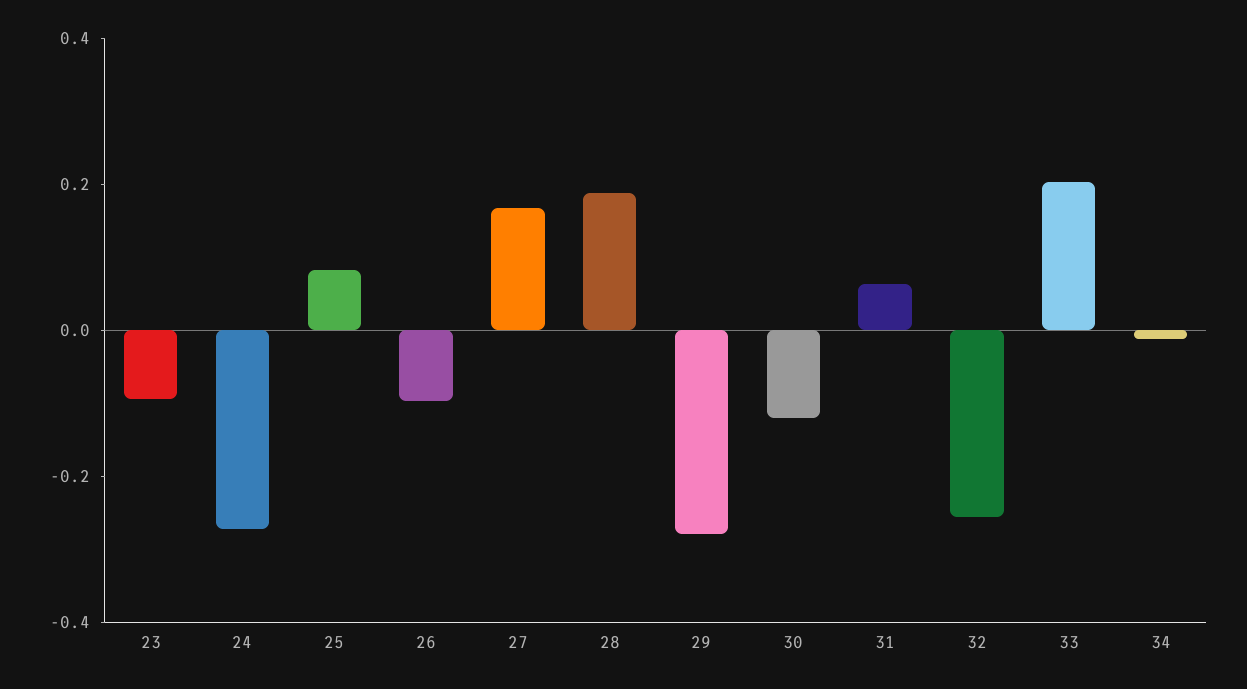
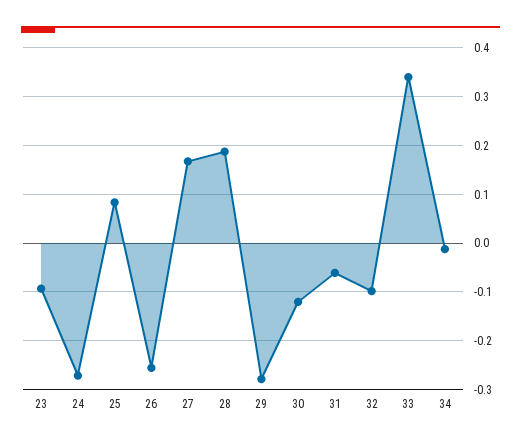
26: -0.1 -> -0.26
31: 0.05 -> -0.06
32: -0.25 -> -0.1
33: 0.2 -> 0.34

